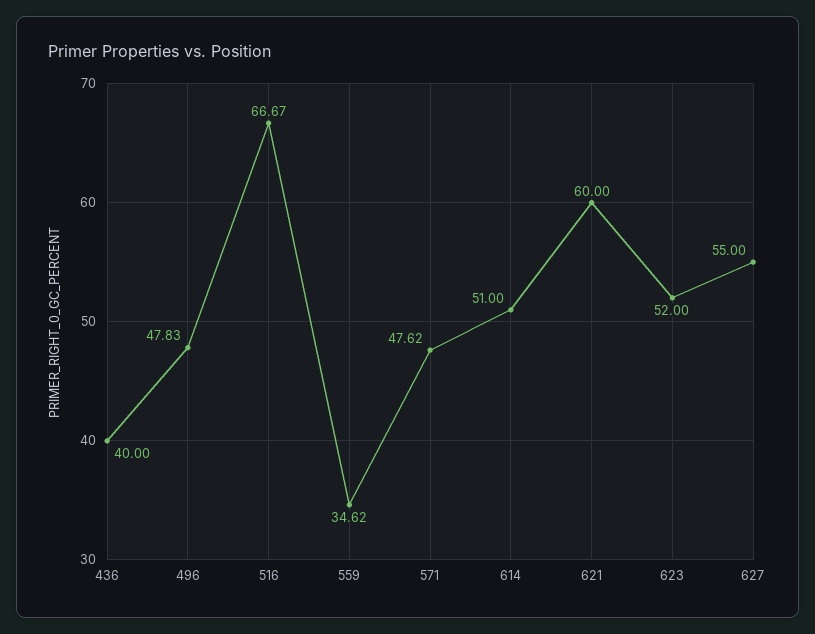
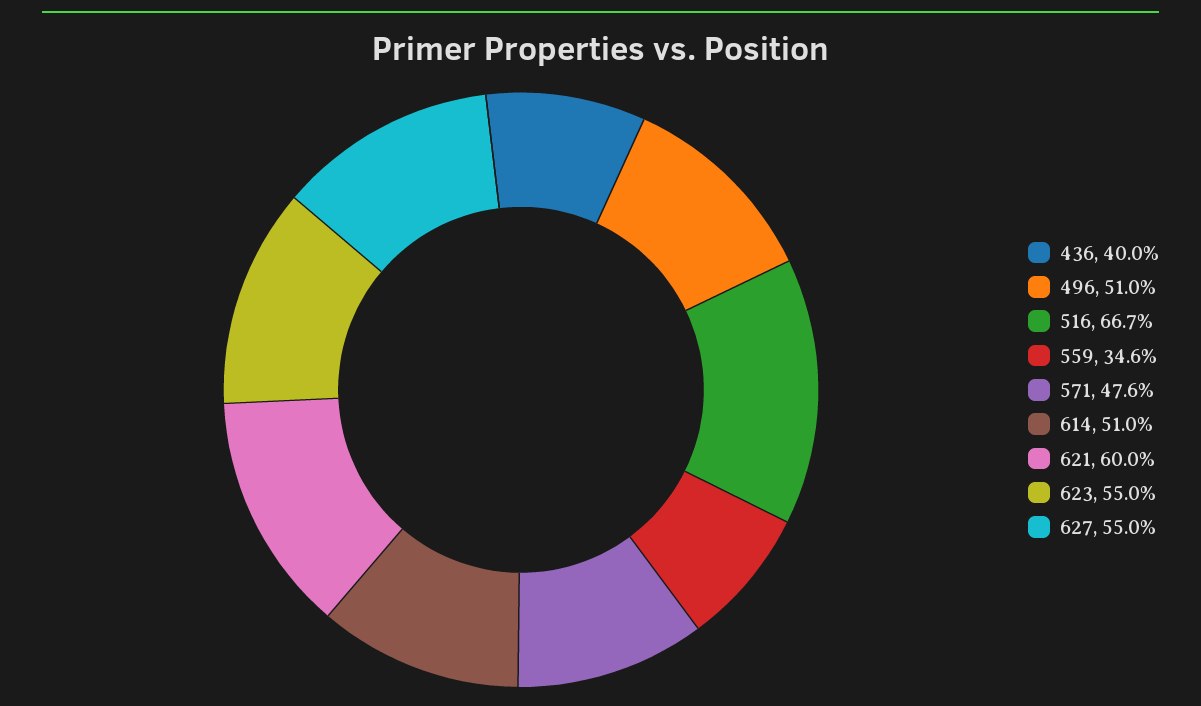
496: 47.83 -> 51
623: 52 -> 55

